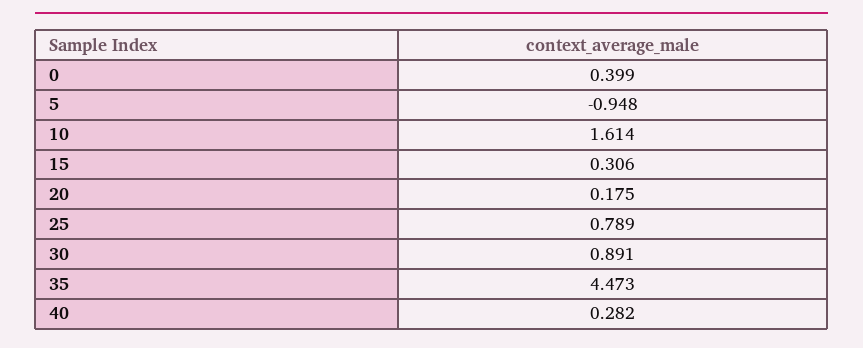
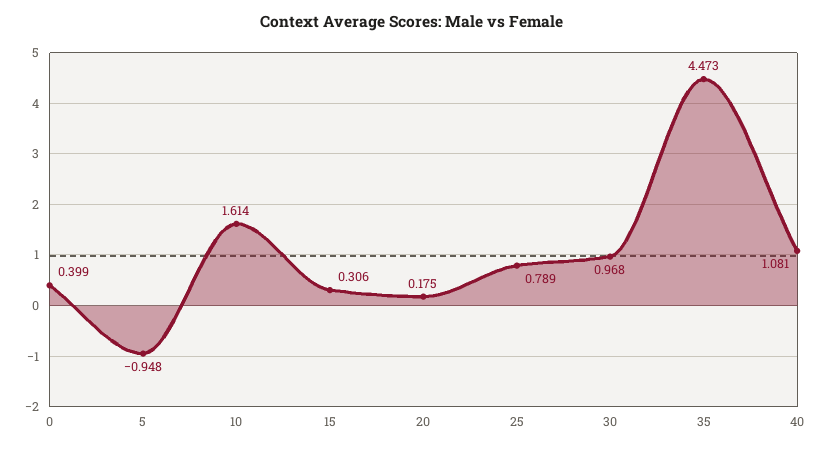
30: 0.891 -> 0.968
40: 0.282 -> 1.081

